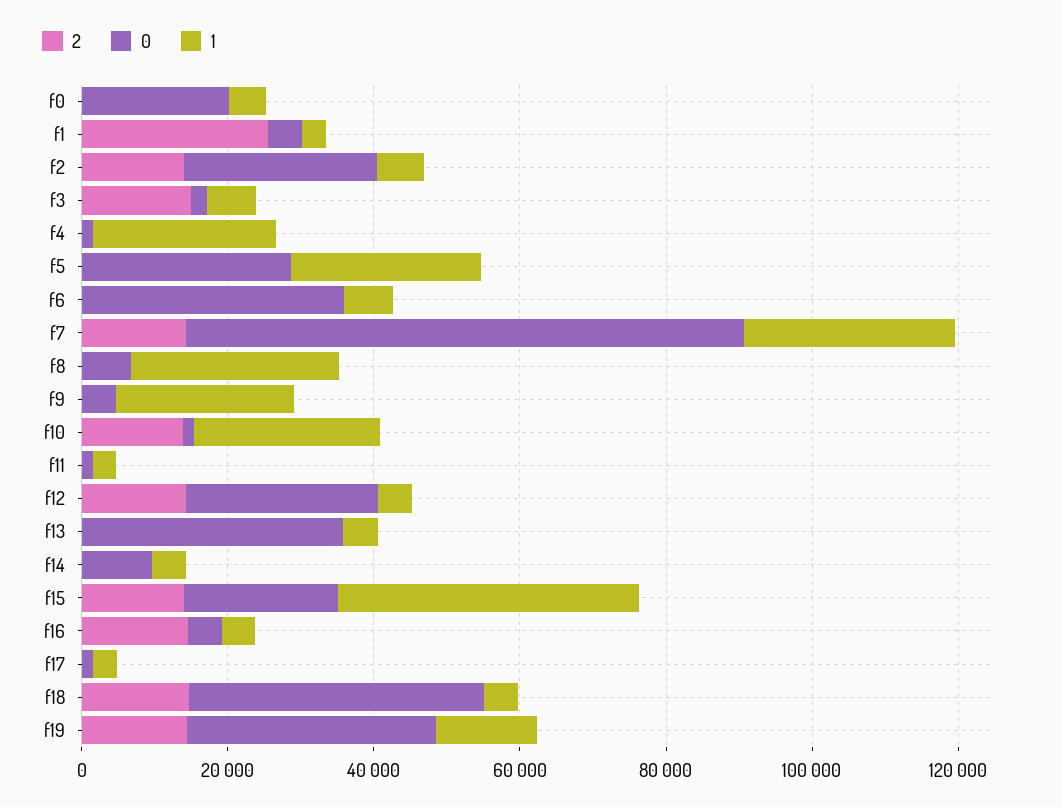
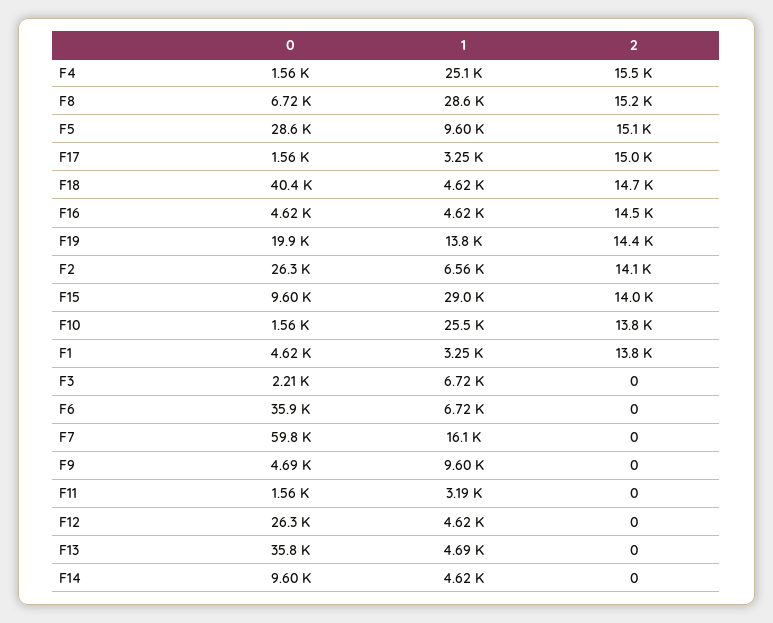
2, f0: 0 -> none
0, f0: 20000 -> none
1, f0: 5000 -> none
2, f1: 25000 -> 13800
2, f3: 15000 -> 0
2, f4: 0 -> 15500
2, f5: 0 -> 15100
1, f5: 25000 -> 9600
2, f7: 15000 -> 0
0, f7: 75000 -> 59800
1, f7: 30000 -> 16100
2, f8: 0 -> 15200
1, f9: 25000 -> 9600
2, f12: 15000 -> 0
0, f15: 20000 -> 9600
1, f15: 40000 -> 29000
2, f17: 0 -> 15000
0, f19: 35000 -> 19900

